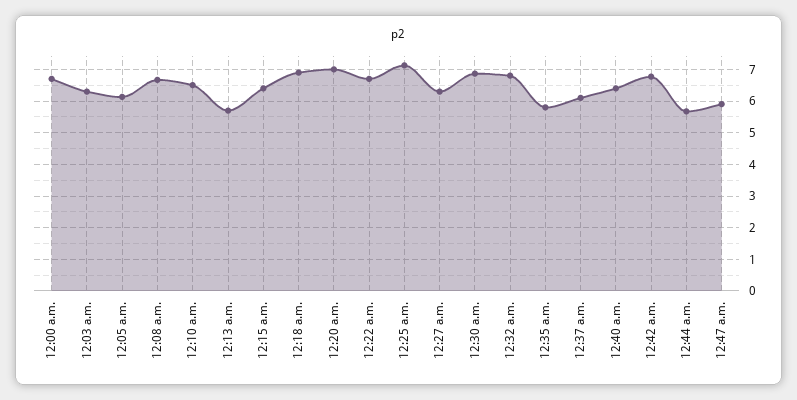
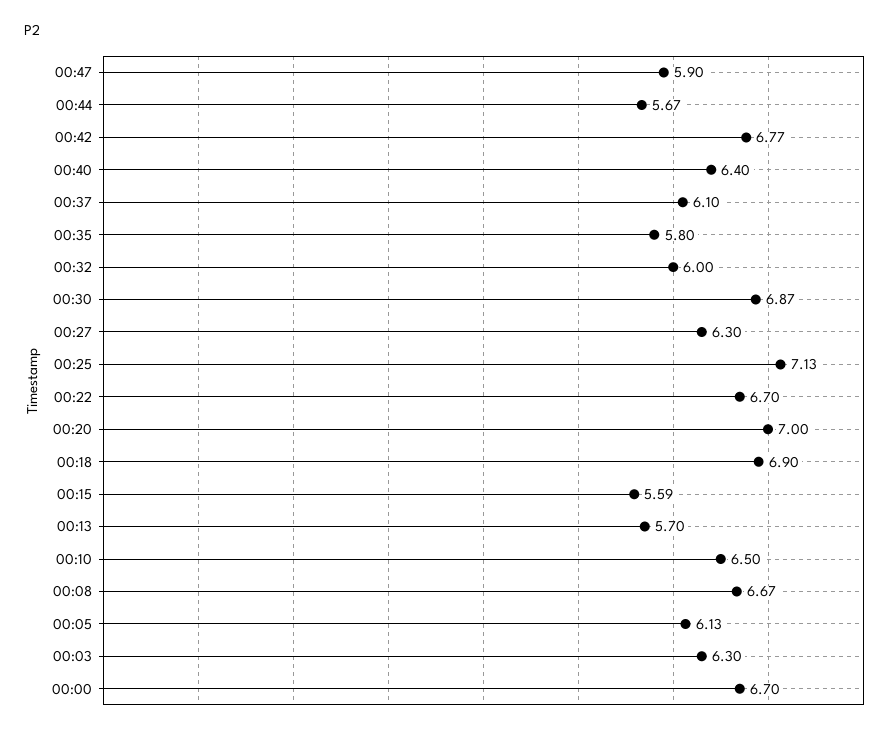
12:15 a.m.: 6.4 -> 5.59
12:32 a.m.: 6.8 -> 6

